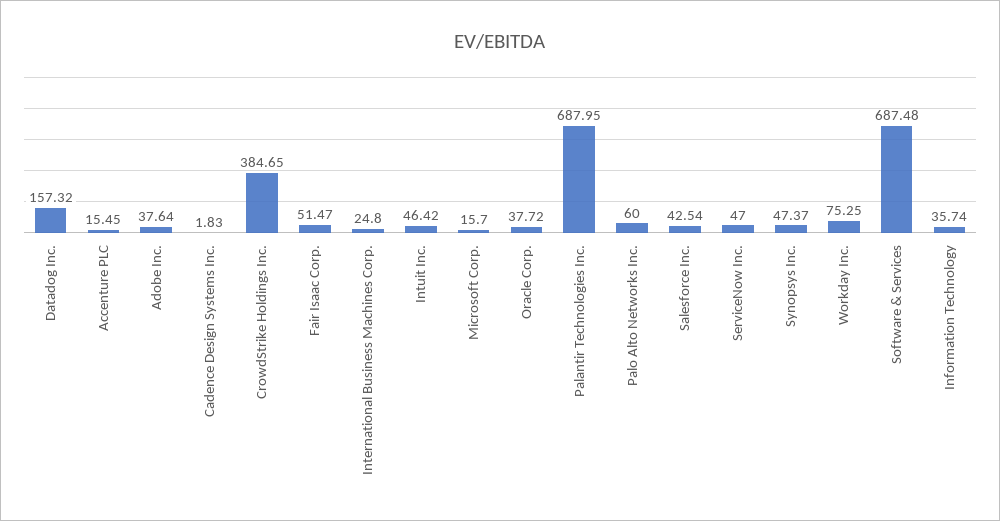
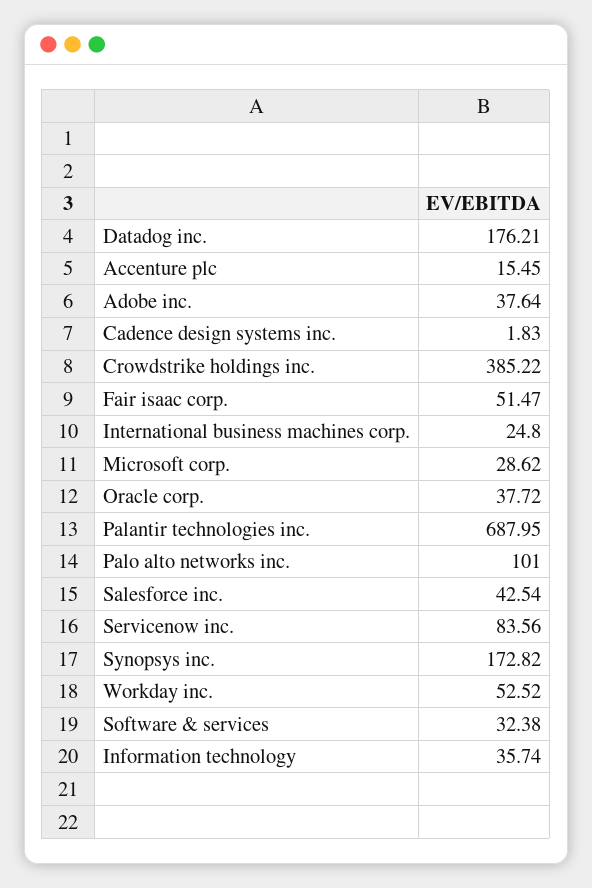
Datadog Inc.: 157.32 -> 176.21
CrowdStrike Holdings Inc.: 384.65 -> 385.22
Intuit Inc.: 46.42 -> none
Microsoft Corp.: 15.7 -> 28.62
Palo Alto Networks Inc.: 60 -> 101
ServiceNow Inc.: 47 -> 83.56
Synopsys Inc.: 47.37 -> 172.82
Workday Inc.: 75.25 -> 52.52
Software & Services: 687.48 -> 32.38

